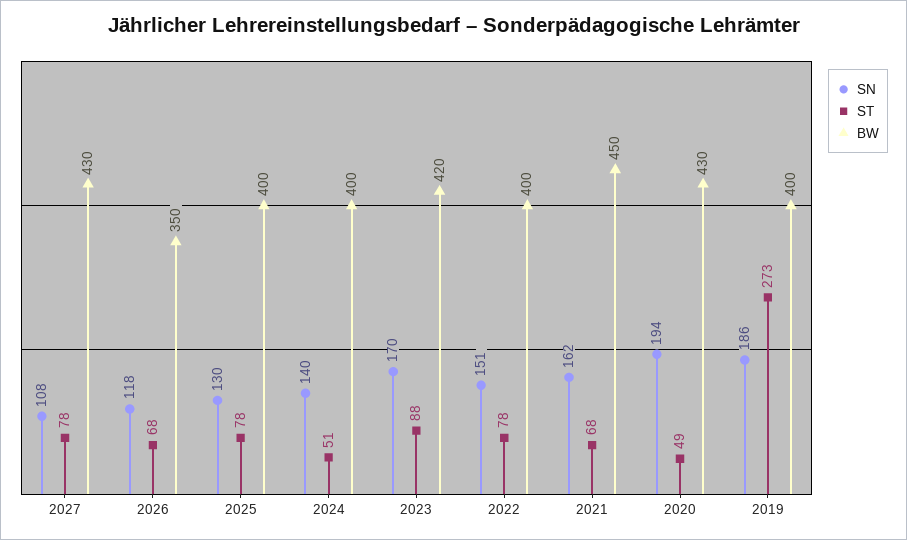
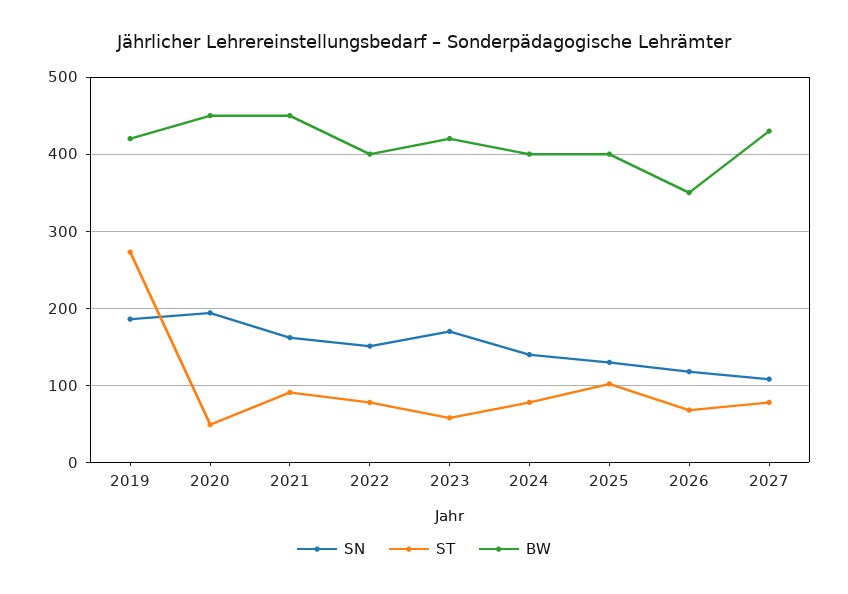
ST, 2025: 78 -> 100
ST, 2024: 51 -> 80
ST, 2023: 88 -> 60
ST, 2021: 68 -> 90
BW, 2020: 430 -> 450
BW, 2019: 400 -> 420

